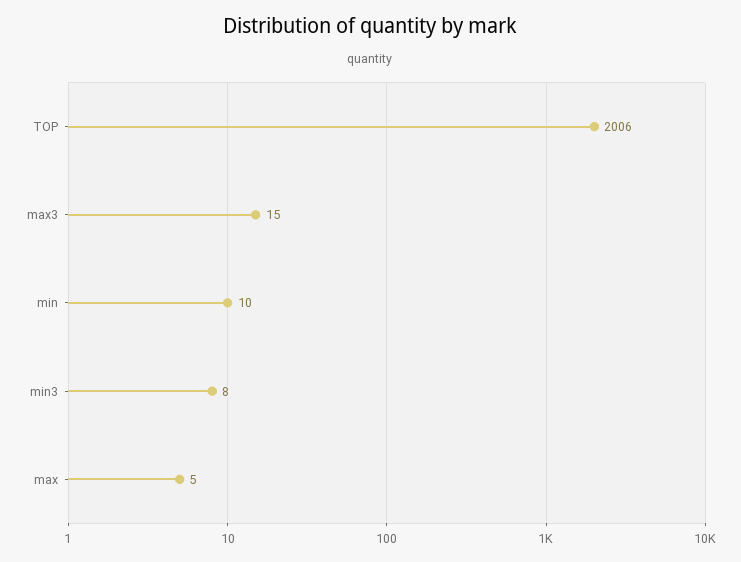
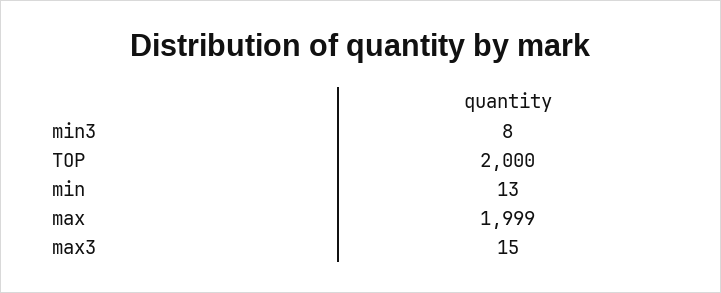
TOP: 2006 -> 2000
min: 10 -> 13
max: 5 -> 1999

